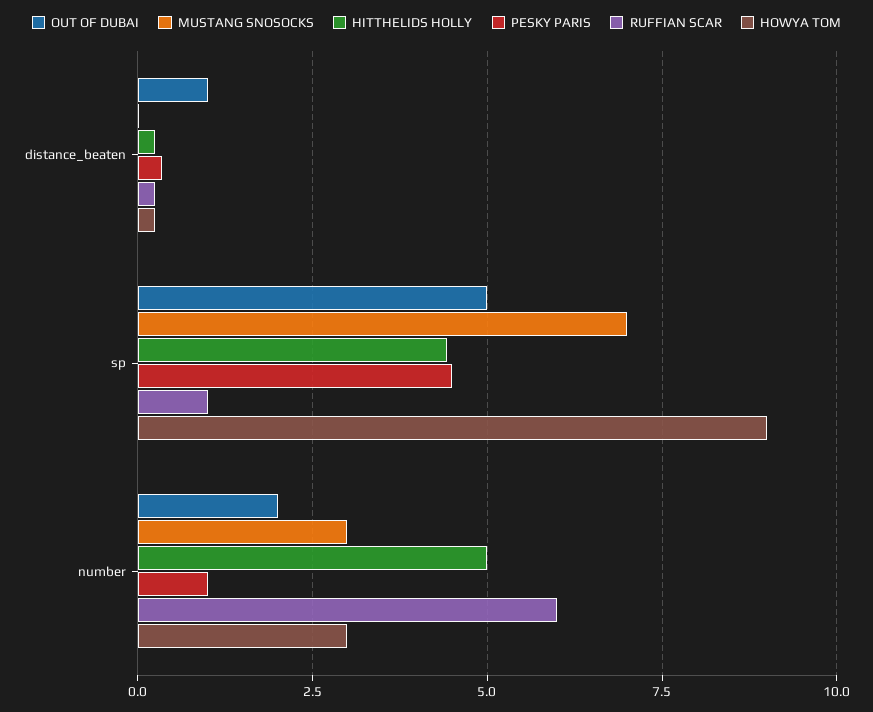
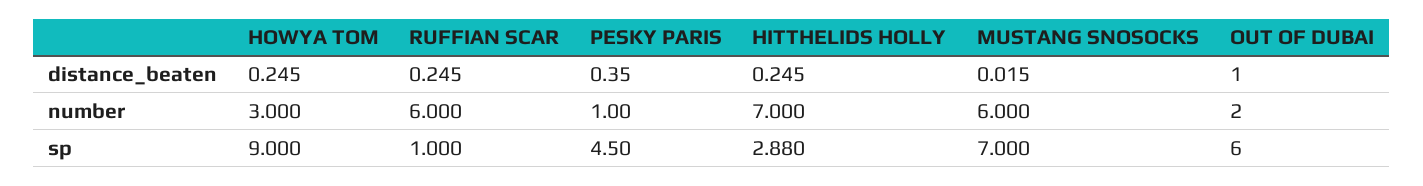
OUT OF DUBAI, sp: 5 -> 6
HITTHELIDS HOLLY, sp: 4.5 -> 2.88
MUSTANG SNOSOCKS, number: 3 -> 6
HITTHELIDS HOLLY, number: 5 -> 7

